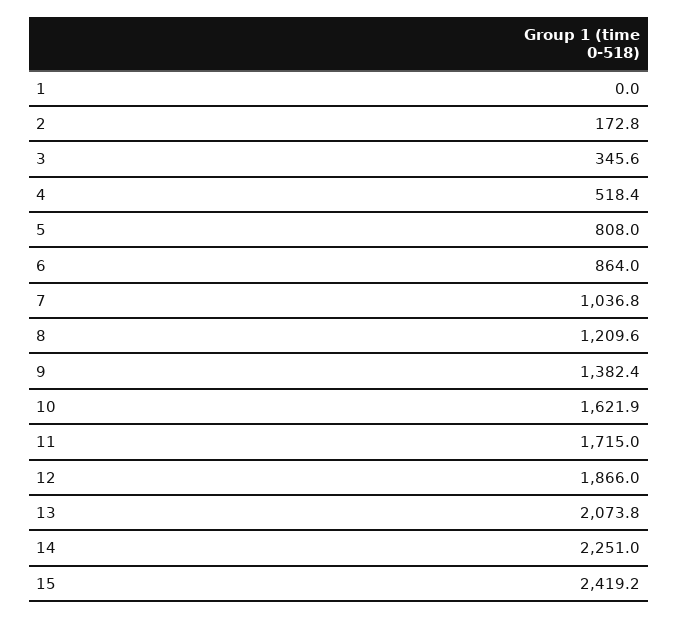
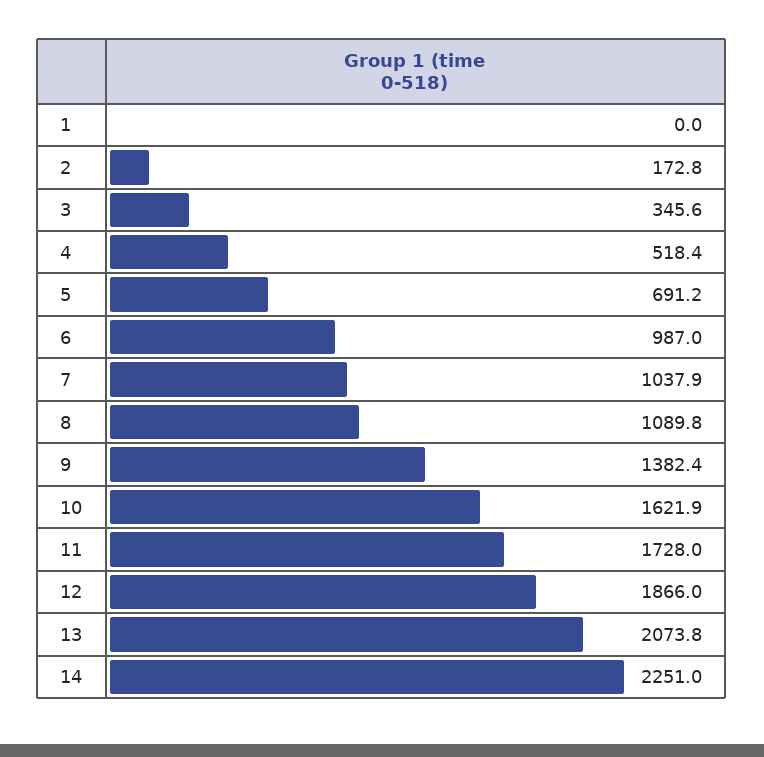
5: 808 -> 691.2
6: 864 -> 987
7: 1036.8 -> 1037.9
8: 1209.6 -> 1089.8
11: 1715 -> 1728
15: 2419.2 -> none

